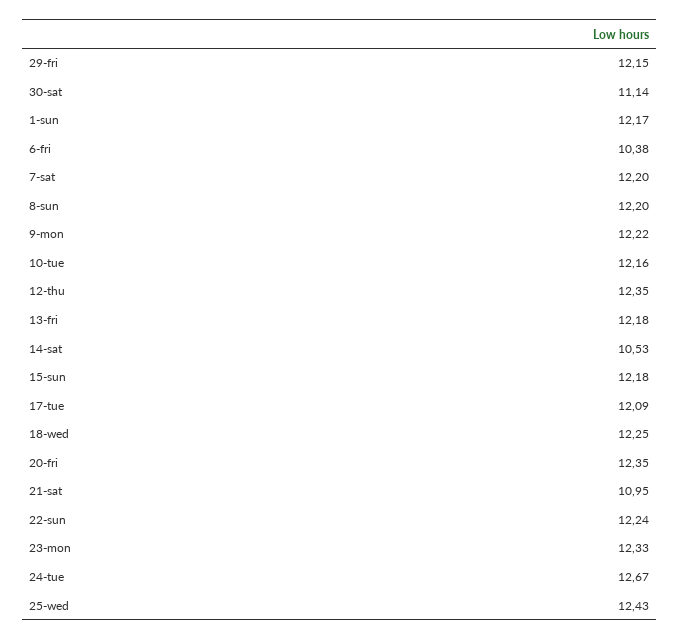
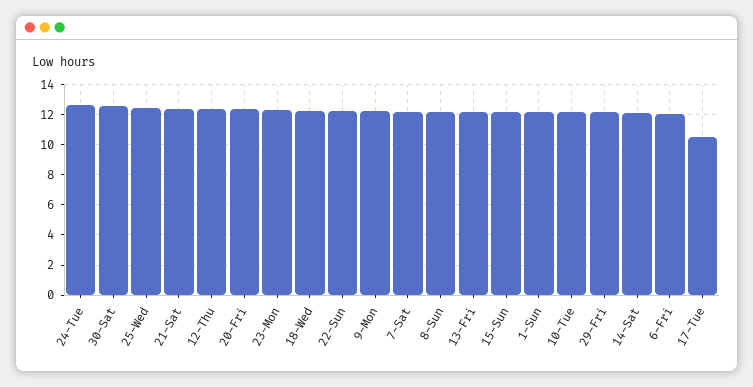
30-sat: 11.14 -> 12.5
6-fri: 10.38 -> 12
14-sat: 10.53 -> 12
17-tue: 12.09 -> 10.5
21-sat: 10.95 -> 12.5

